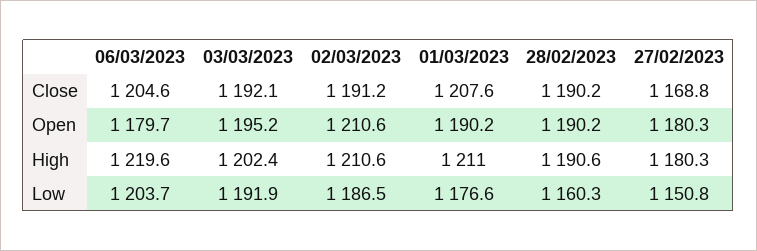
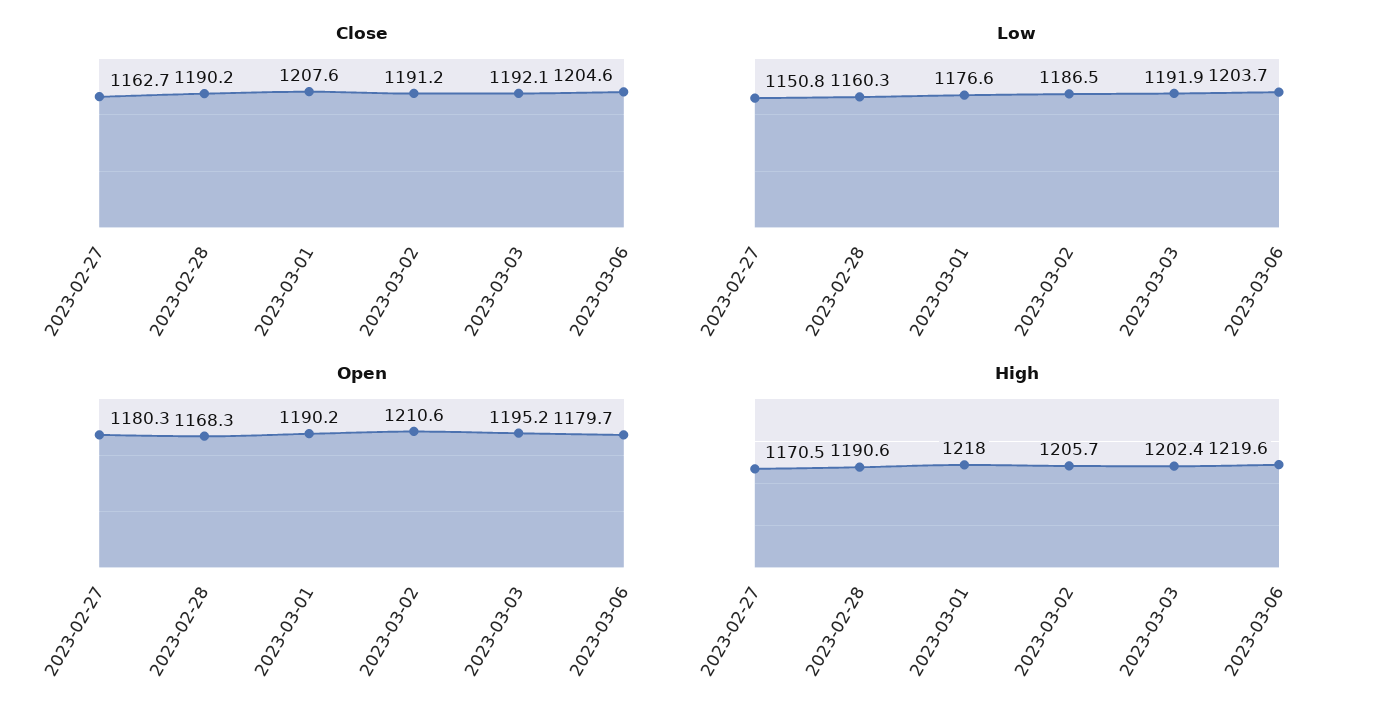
Close, 27/02/2023: 1168.8 -> 1162.7
Open, 28/02/2023: 1190.2 -> 1168.3
High, 02/03/2023: 1210.6 -> 1205.7
High, 01/03/2023: 1211 -> 1218
High, 27/02/2023: 1180.3 -> 1170.5

